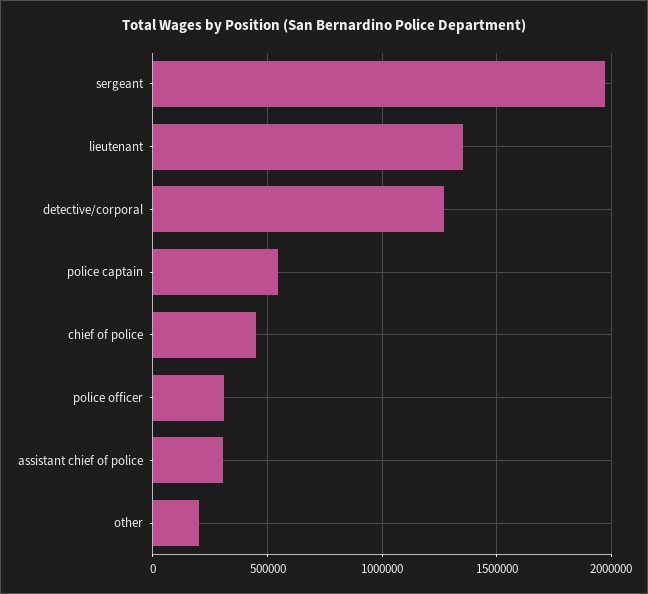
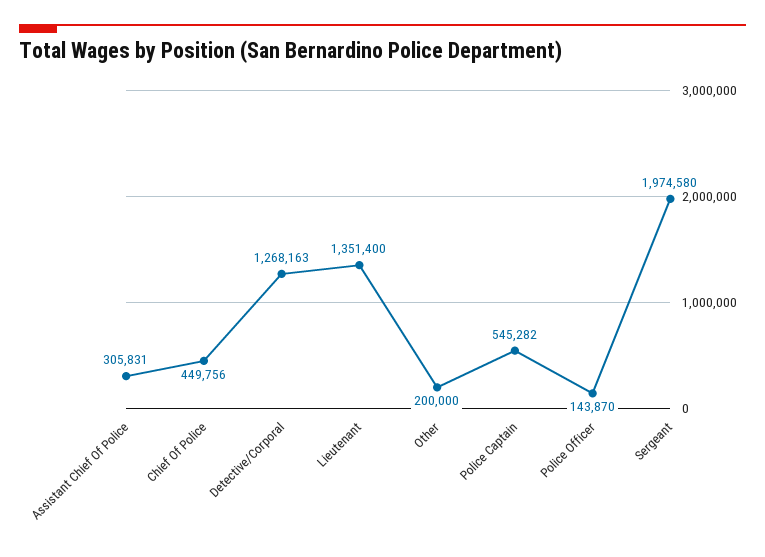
police officer: 300000 -> 143870

